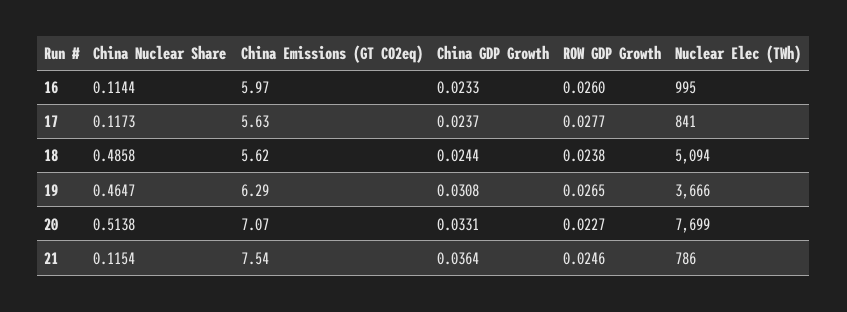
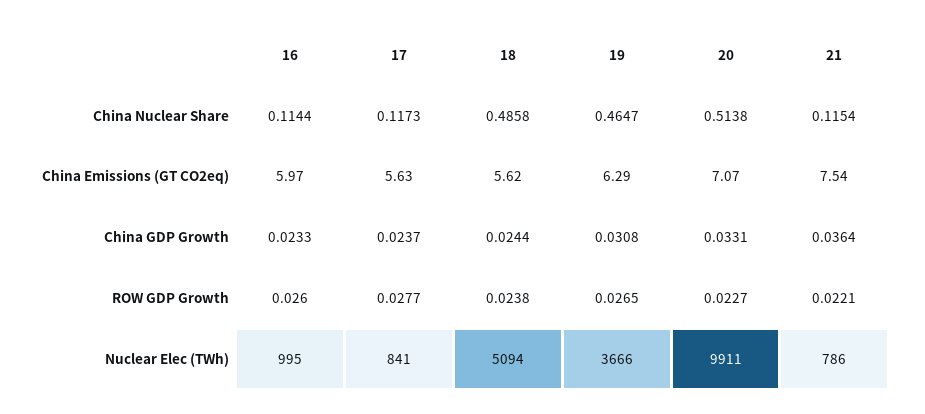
Nuclear Elec (TWh), 20: 7699 -> 9911
ROW GDP Growth, 21: 0.0246 -> 0.0221

